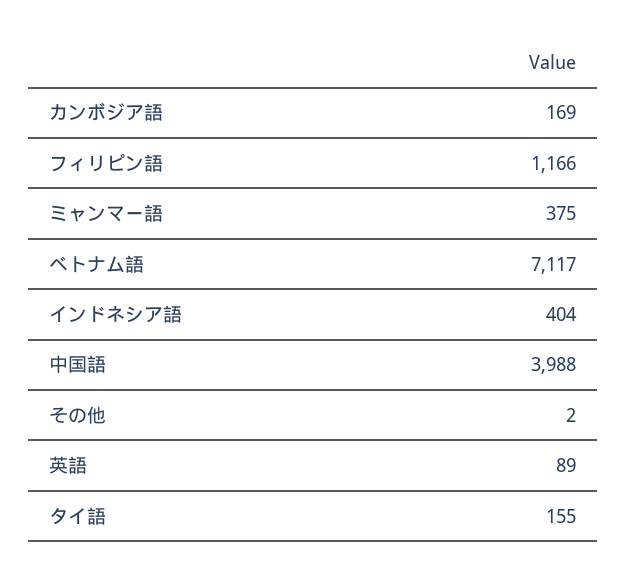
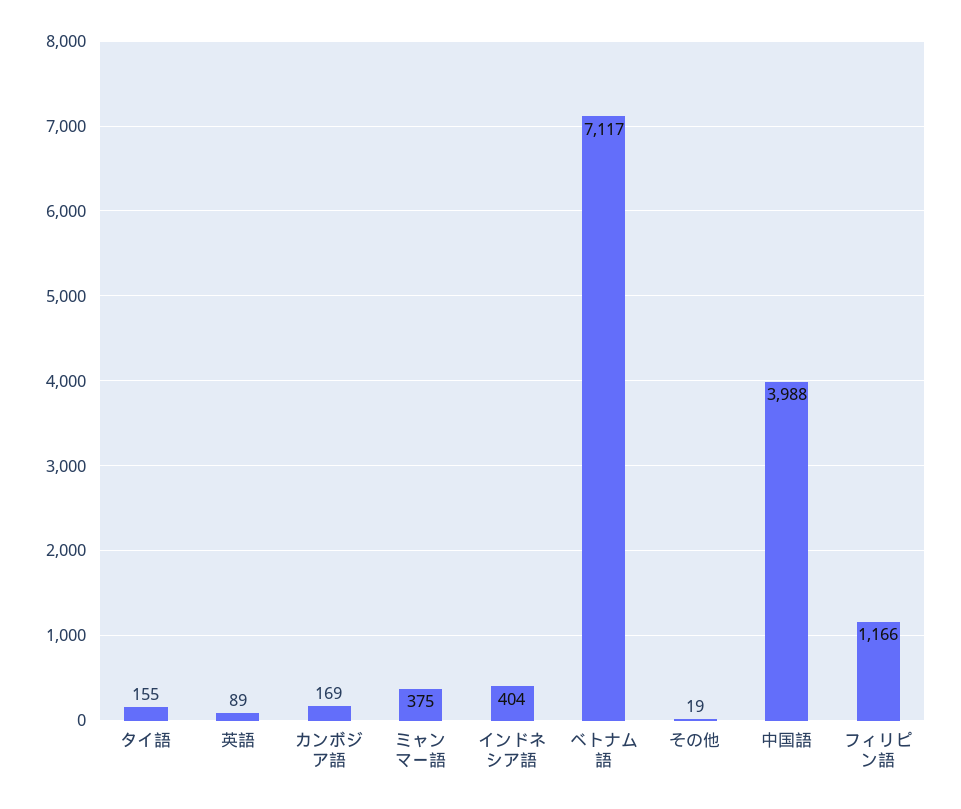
その他: 2 -> 19

